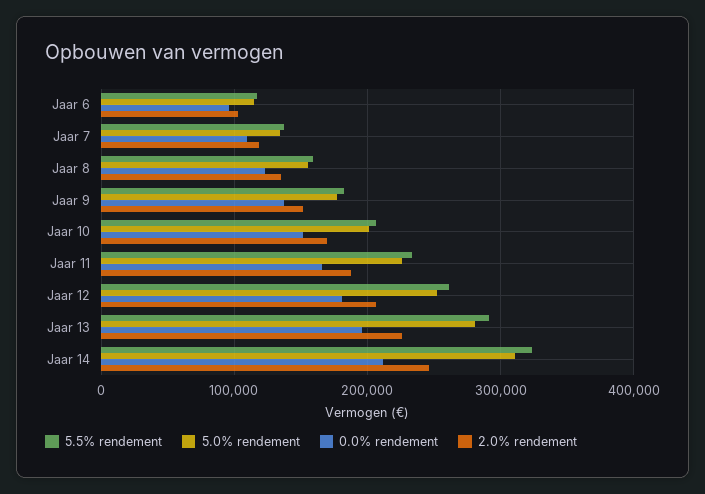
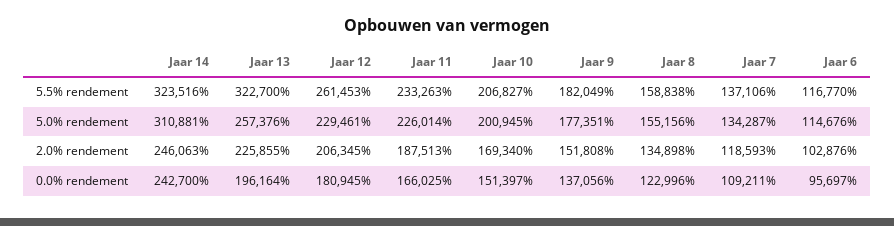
5.0% rendement, Jaar 12: 250000 -> 229461
5.5% rendement, Jaar 13: 290000 -> 322700
5.0% rendement, Jaar 13: 280000 -> 257376
0.0% rendement, Jaar 14: 210000 -> 242700

